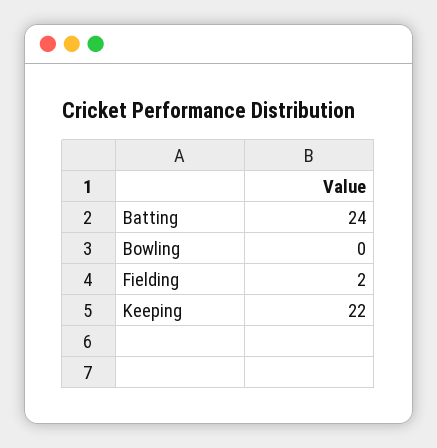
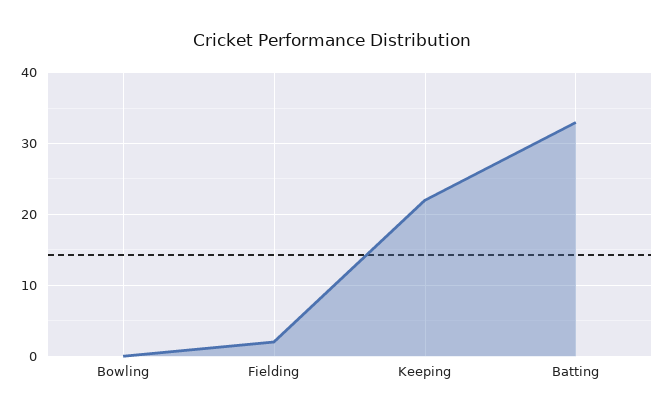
Batting: 24 -> 33

